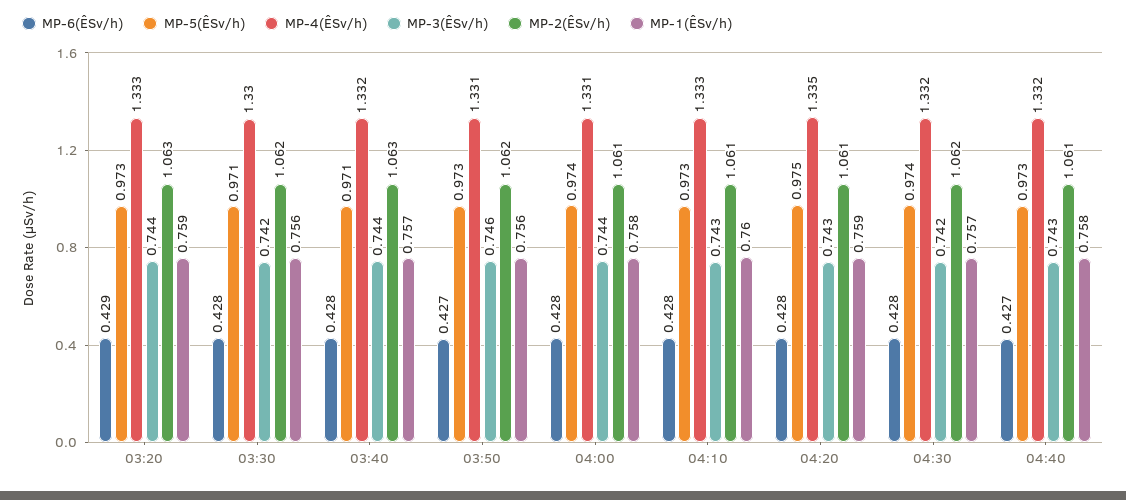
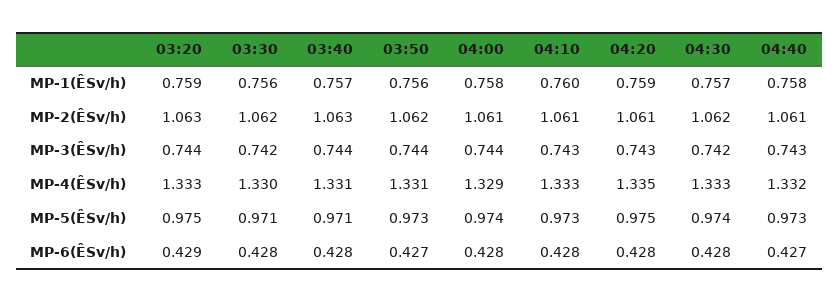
MP-5(ÊSv/h), 03:20: 0.973 -> 0.975
MP-4(ÊSv/h), 03:40: 1.332 -> 1.331
MP-3(ÊSv/h), 03:50: 0.746 -> 0.744
MP-4(ÊSv/h), 04:00: 1.331 -> 1.329
MP-4(ÊSv/h), 04:30: 1.332 -> 1.333

